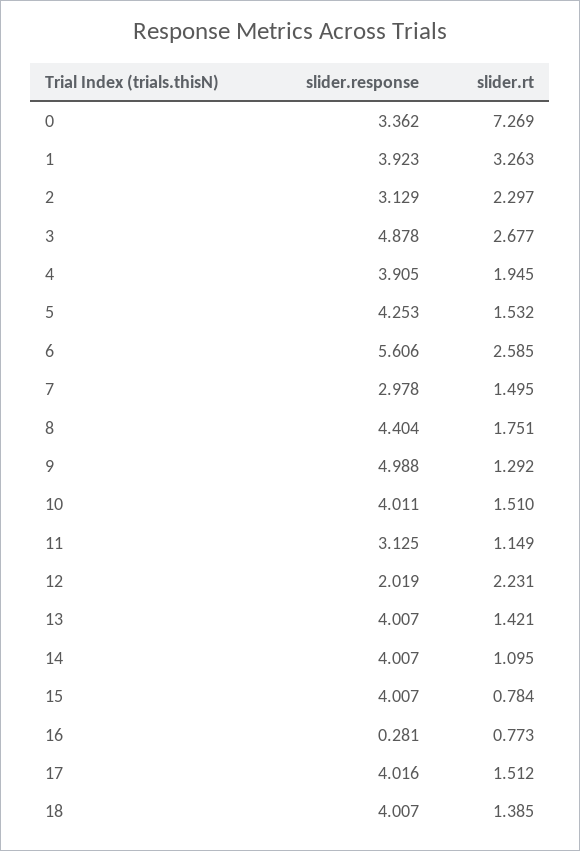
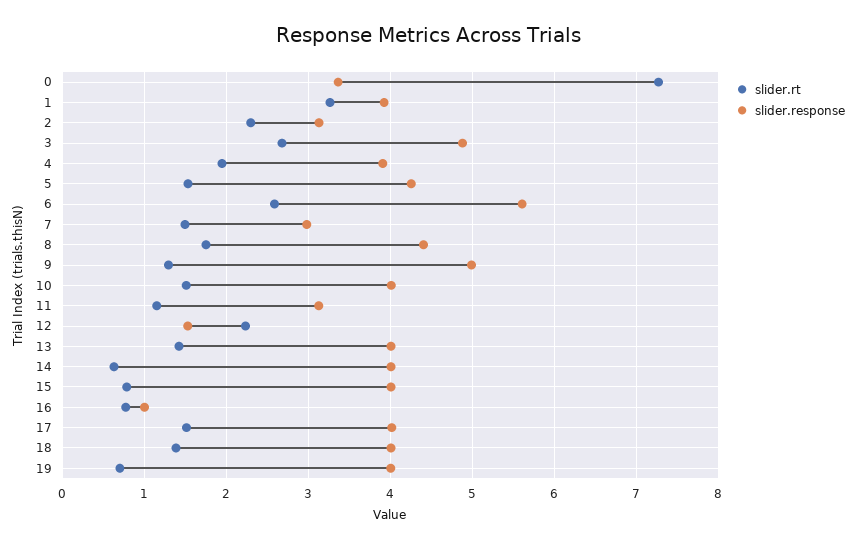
slider.response, 12: 2.019 -> 1.5
slider.rt, 14: 1.095 -> 0.6
slider.response, 16: 0.281 -> 1
slider.rt, 19: none -> 0.7
slider.response, 19: none -> 4

